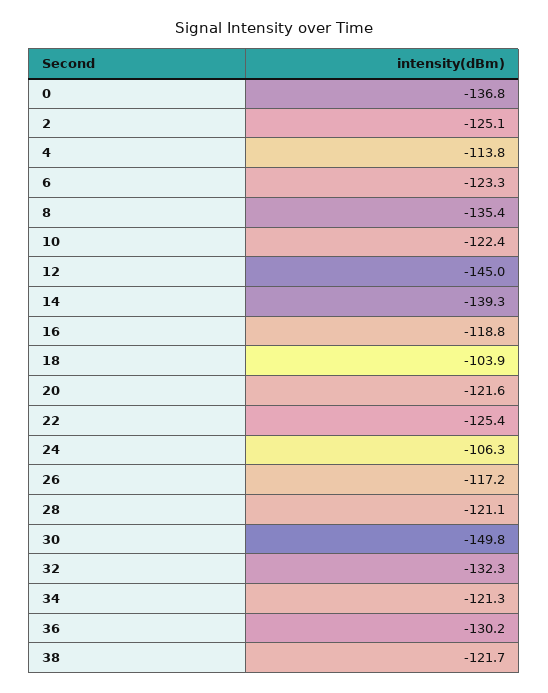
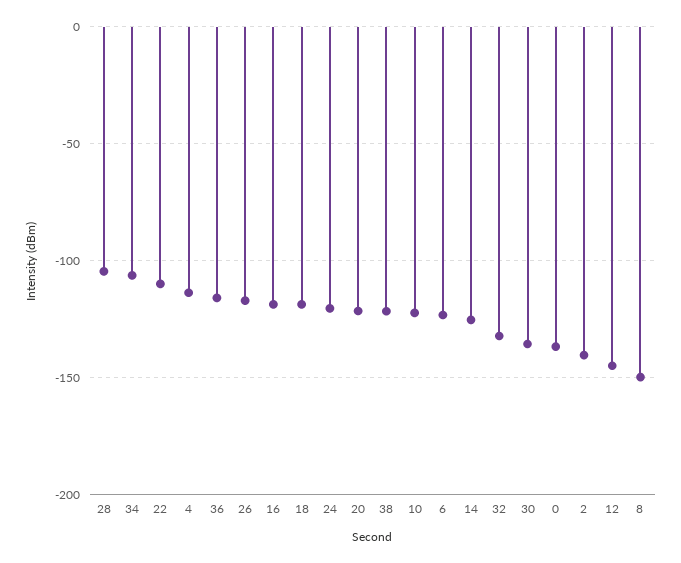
2: -125.1 -> -140
8: -135.4 -> -150
14: -139.3 -> -125
18: -103.9 -> -120
22: -125.4 -> -110
24: -106.3 -> -120
28: -121.1 -> -105
30: -149.8 -> -135
34: -121.3 -> -105
36: -130.2 -> -115

